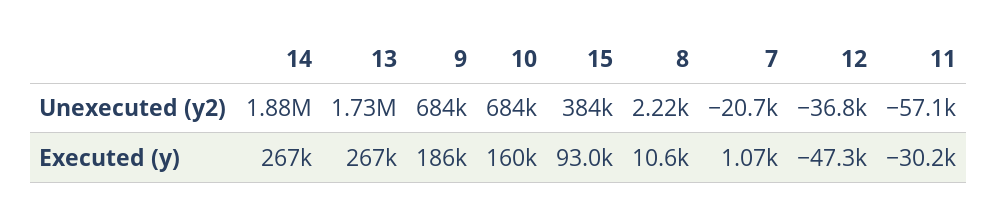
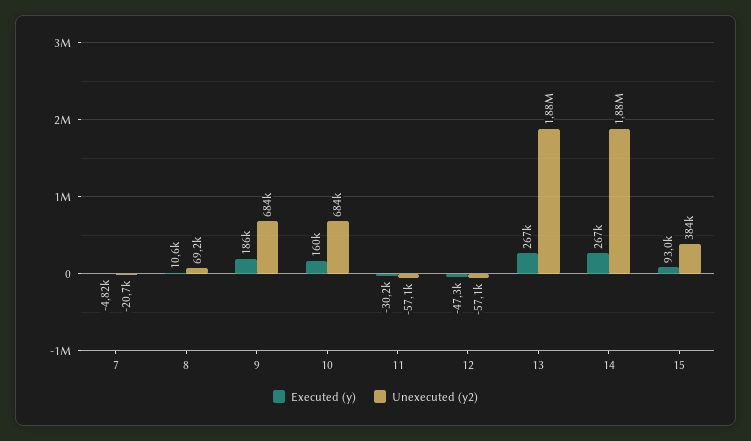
Unexecuted (y2), 13: 1730000 -> 1880000
Unexecuted (y2), 8: 2220 -> 69200
Unexecuted (y2), 12: -36800 -> -57100
Executed (y), 7: 1070 -> -4820

